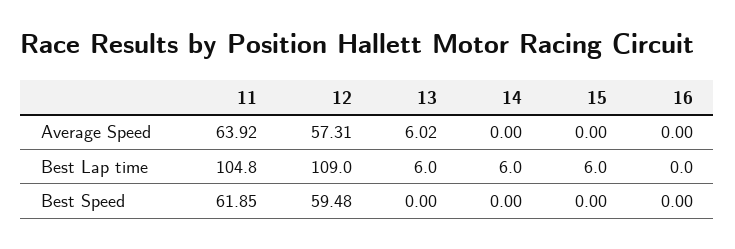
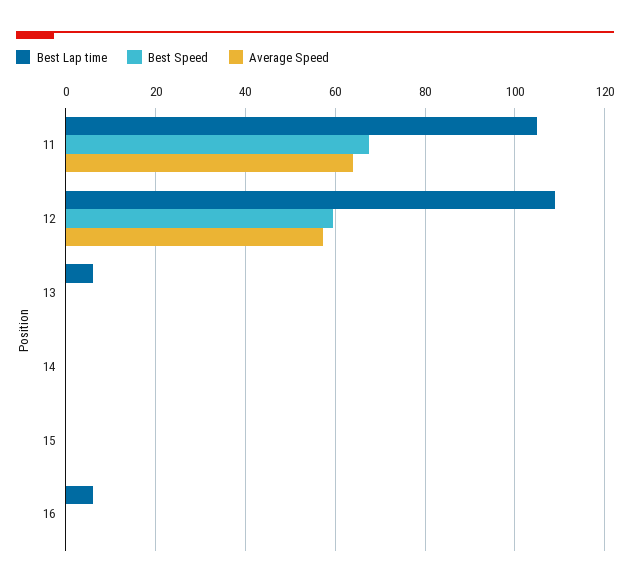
Average Speed, 13: 6.02 -> 0
Best Lap time, 14: 6 -> 0
Best Lap time, 15: 6 -> 0
Best Lap time, 16: 0 -> 6
Best Speed, 11: 61.85 -> 68

